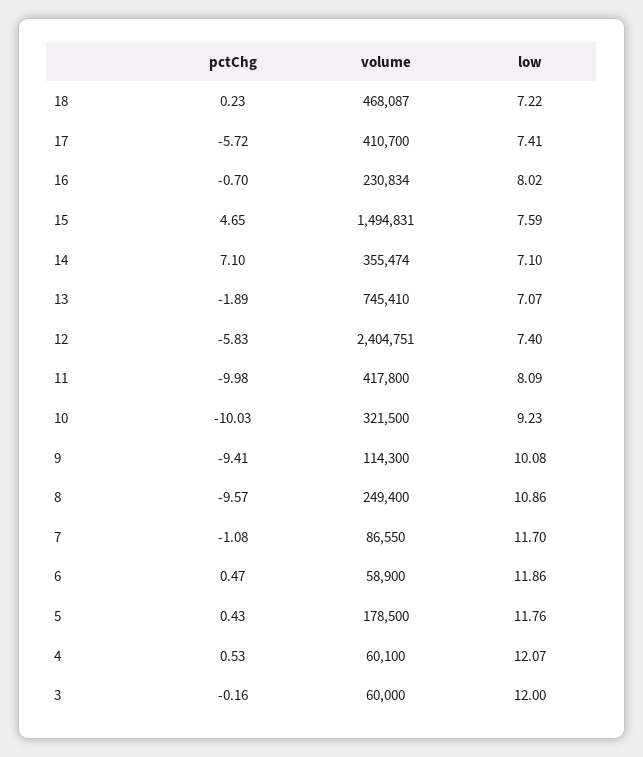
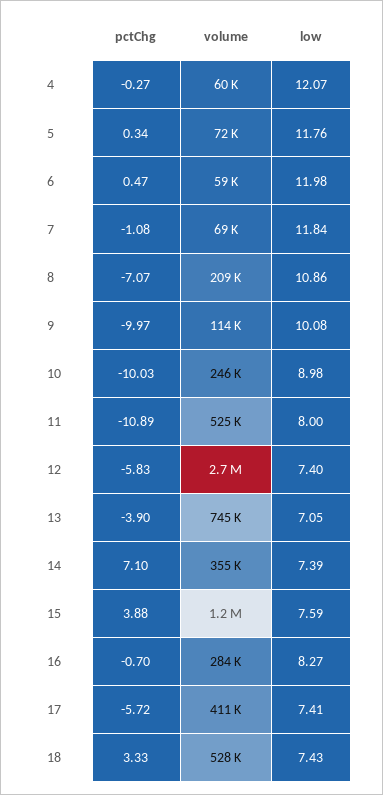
pctChg, 18: 0.23 -> 3.33
volume, 18: 468087 -> 528000
low, 18: 7.22 -> 7.43
volume, 16: 230834 -> 284000
low, 16: 8.02 -> 8.27
pctChg, 15: 4.65 -> 3.88
volume, 15: 1494831 -> 1200000
low, 14: 7.1 -> 7.39
pctChg, 13: -1.89 -> -3.9
low, 13: 7.07 -> 7.05
volume, 12: 2404751 -> 2700000
pctChg, 11: -9.98 -> -10.89
volume, 11: 417800 -> 525000
low, 11: 8.09 -> 8
volume, 10: 321500 -> 246000
low, 10: 9.23 -> 8.98
pctChg, 9: -9.41 -> -9.97
pctChg, 8: -9.57 -> -7.07
volume, 8: 249400 -> 209000
volume, 7: 86550 -> 69000
low, 7: 11.7 -> 11.84
low, 6: 11.86 -> 11.98
pctChg, 5: 0.43 -> 0.34
volume, 5: 178500 -> 72000
pctChg, 4: 0.53 -> -0.27
pctChg, 3: -0.16 -> none
volume, 3: 60000 -> none
low, 3: 12 -> none

